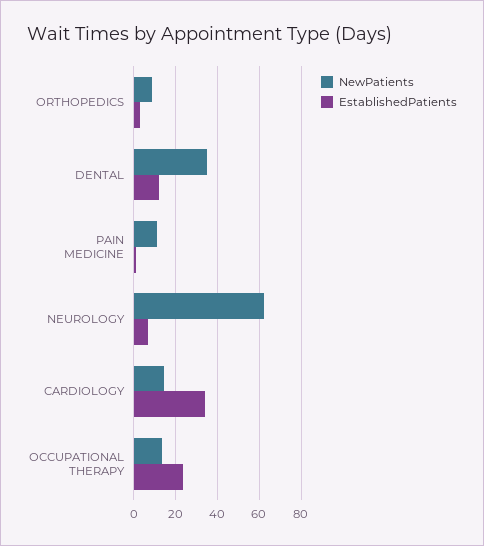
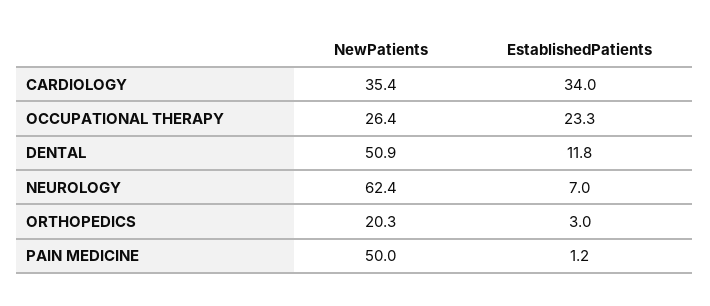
NewPatients, ORTHOPEDICS: 10 -> 20.3
NewPatients, DENTAL: 35 -> 50.9
NewPatients, PAIN MEDICINE: 10 -> 50
NewPatients, CARDIOLOGY: 15 -> 35.4
NewPatients, OCCUPATIONAL THERAPY: 15 -> 26.4

